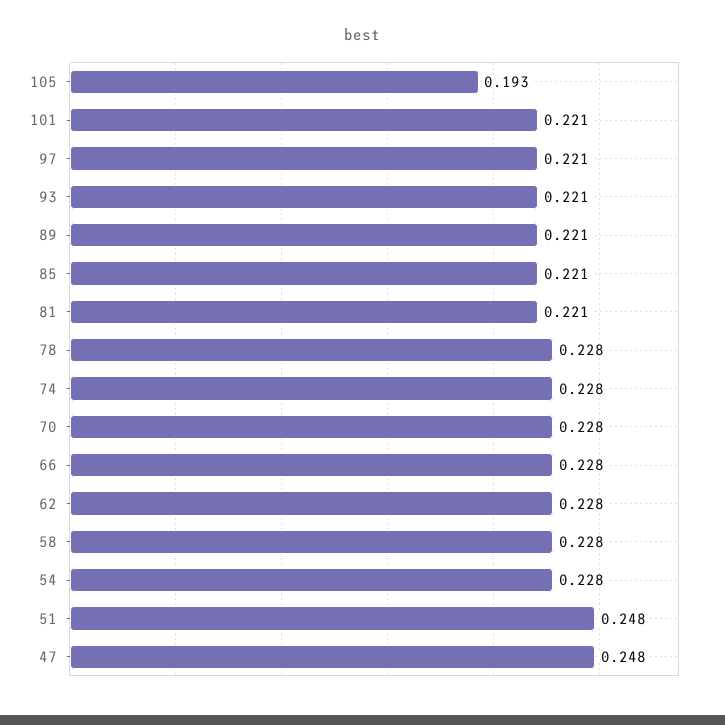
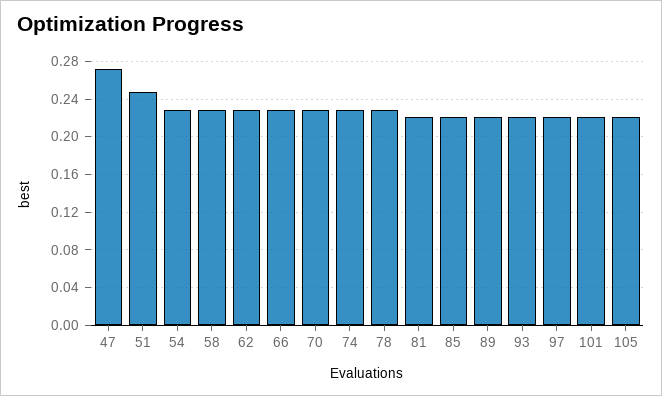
105: 0.193 -> 0.22
47: 0.248 -> 0.27

